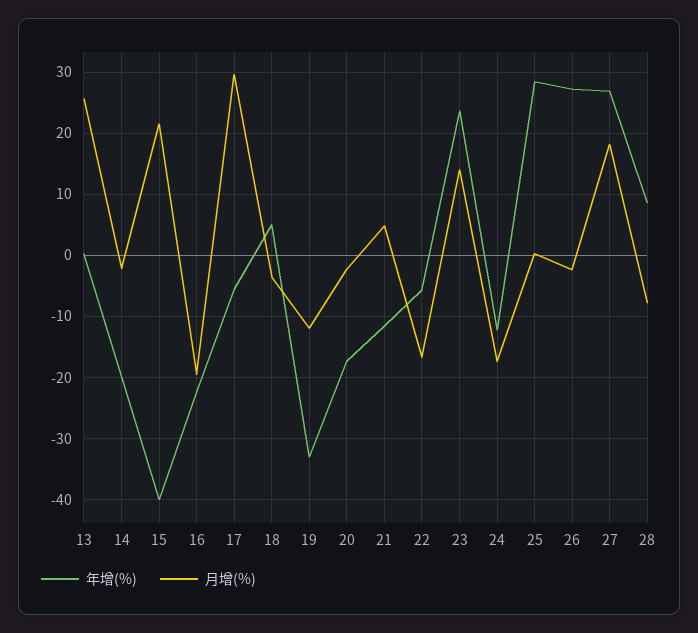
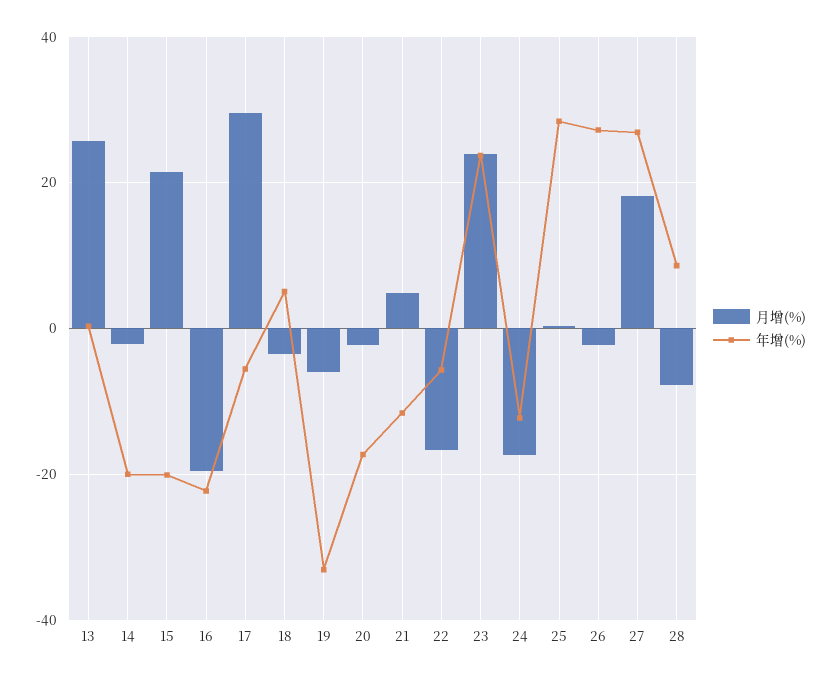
年增(%), 15: -40 -> -20
月增(%), 19: -12 -> -6
月增(%), 23: 14 -> 24

